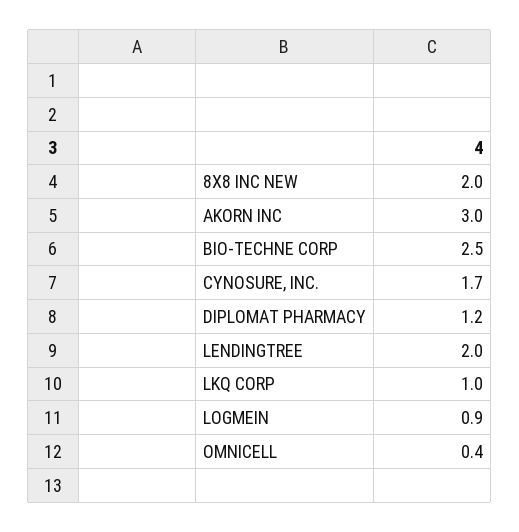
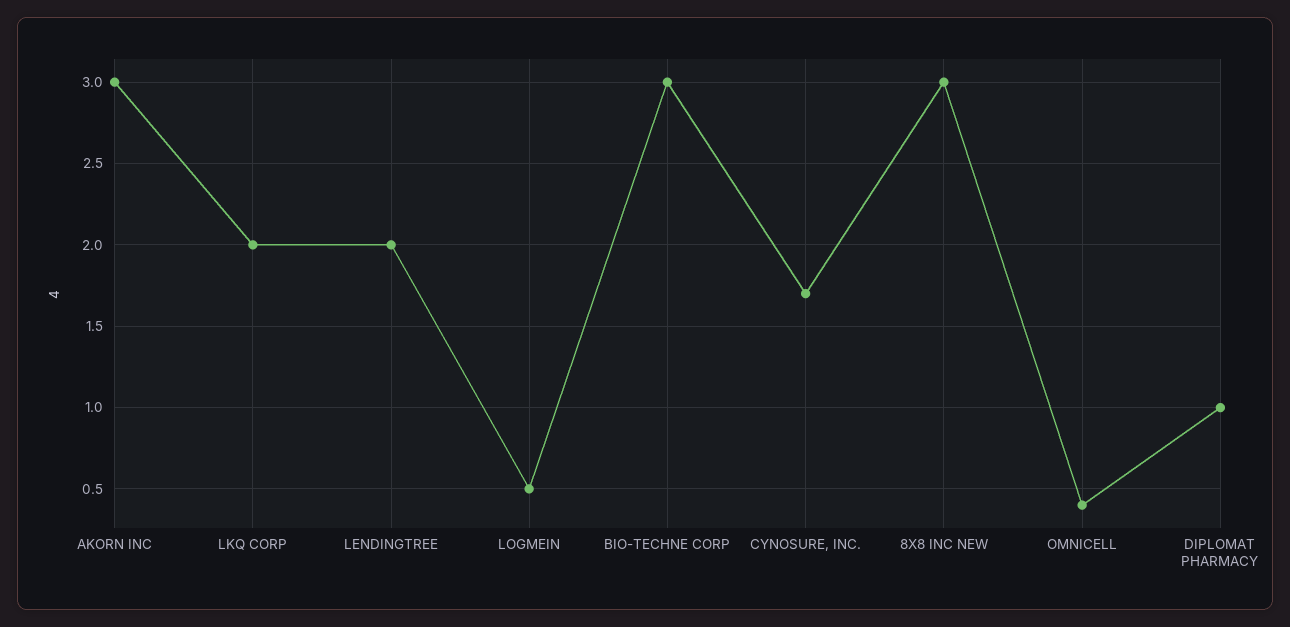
8X8 INC NEW: 2 -> 3
BIO-TECHNE CORP: 2.5 -> 3
DIPLOMAT PHARMACY: 1.2 -> 1
LKQ CORP: 1 -> 2
LOGMEIN: 0.9 -> 0.5

